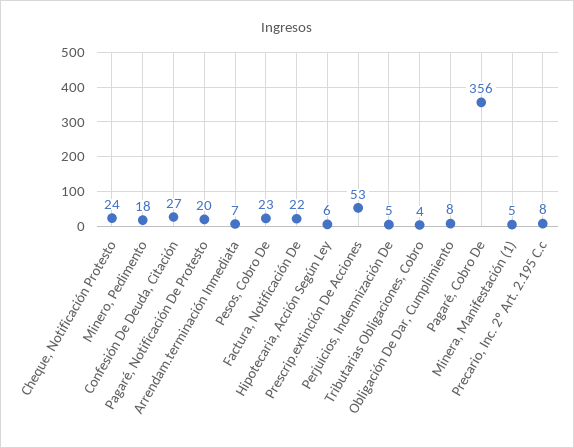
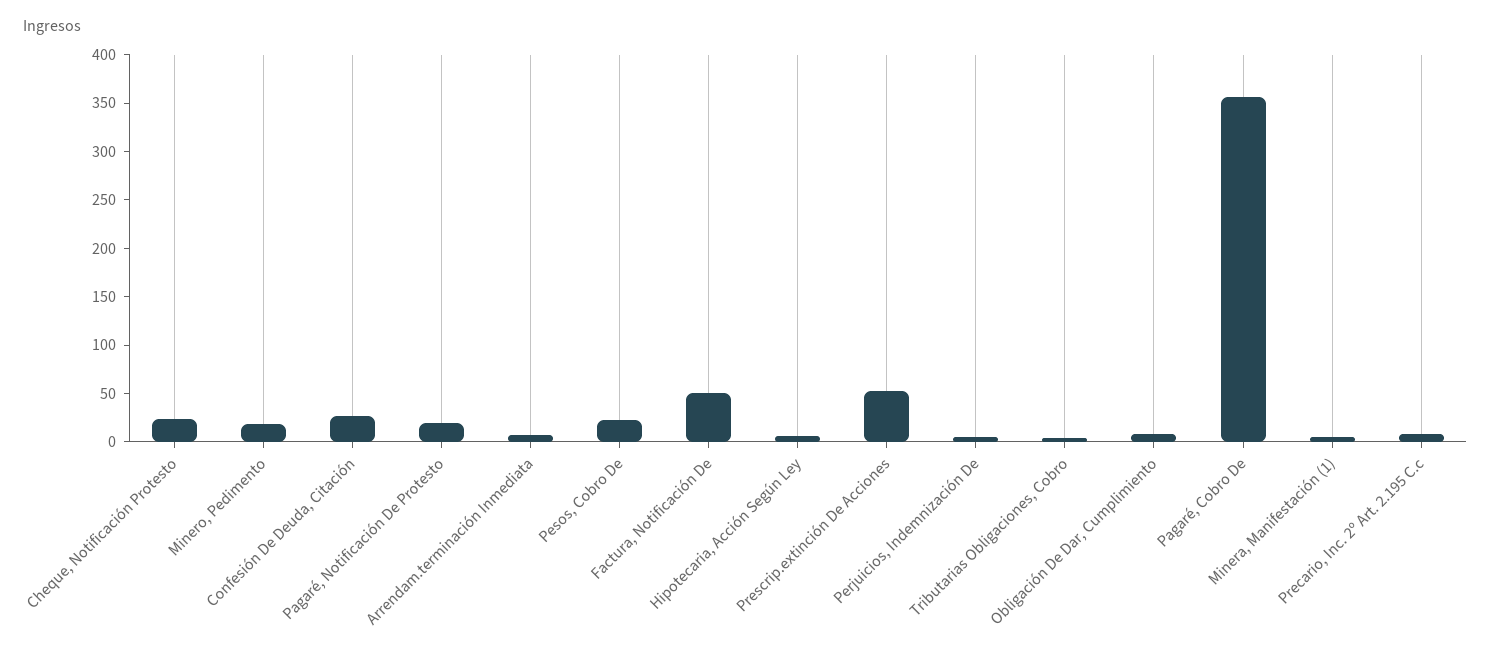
Factura, Notificación De: 22 -> 50

